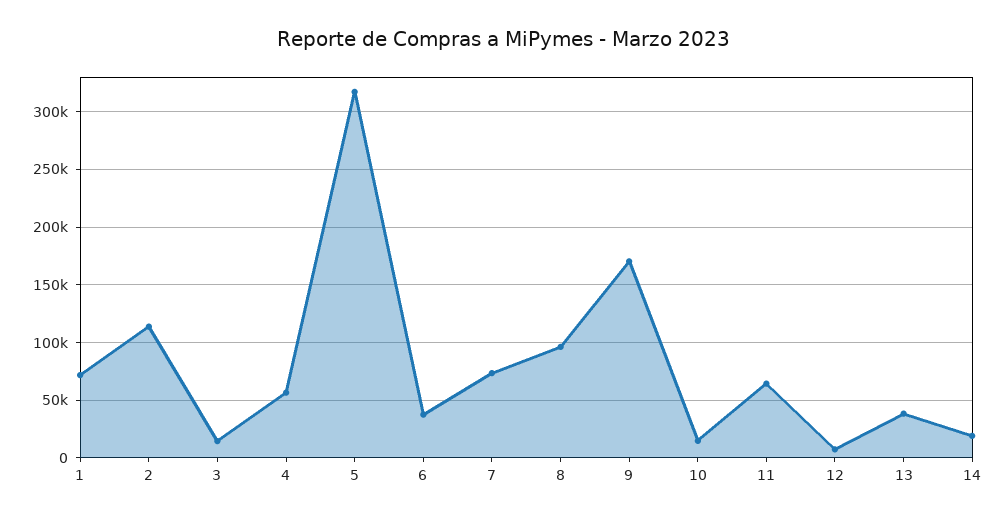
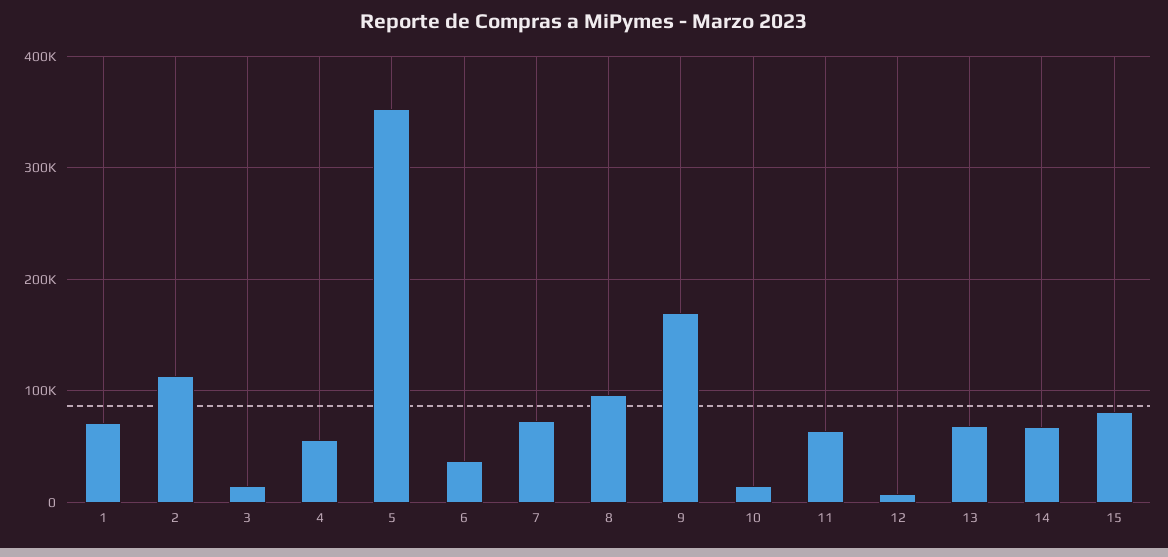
5: 320000 -> 350000
13: 40000 -> 70000
14: 20000 -> 70000
15: none -> 80000

